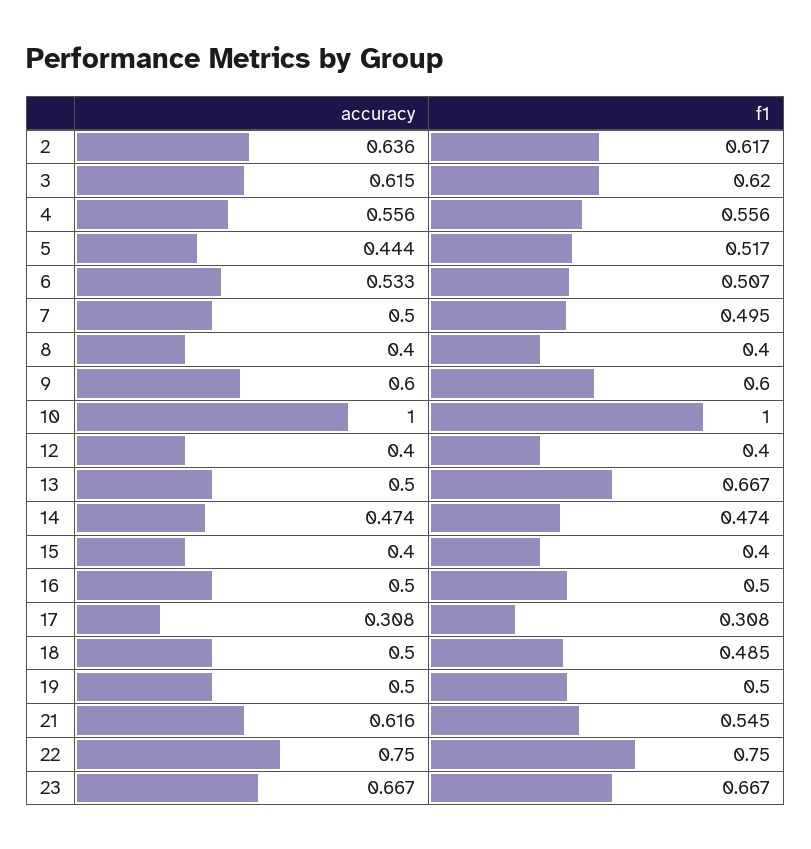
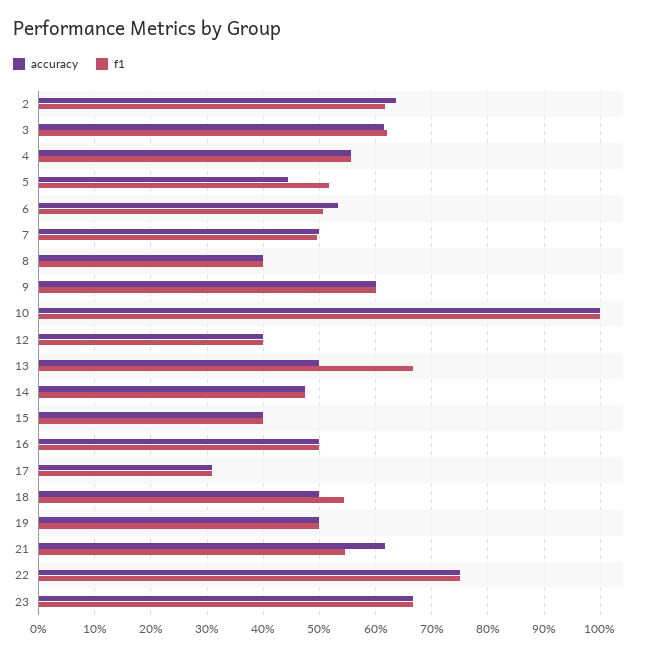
f1, 18: 0.485 -> 0.54

